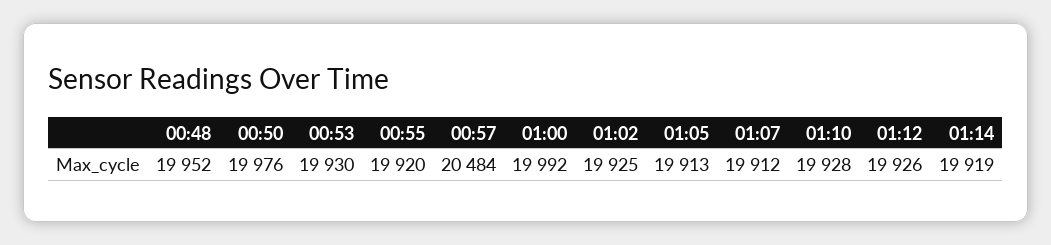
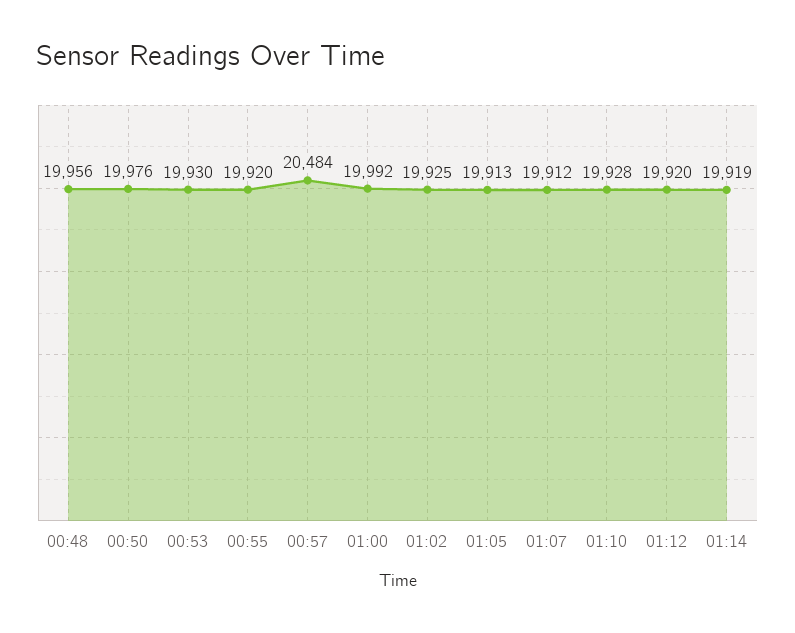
00:48: 19952 -> 19956
01:12: 19926 -> 19920

